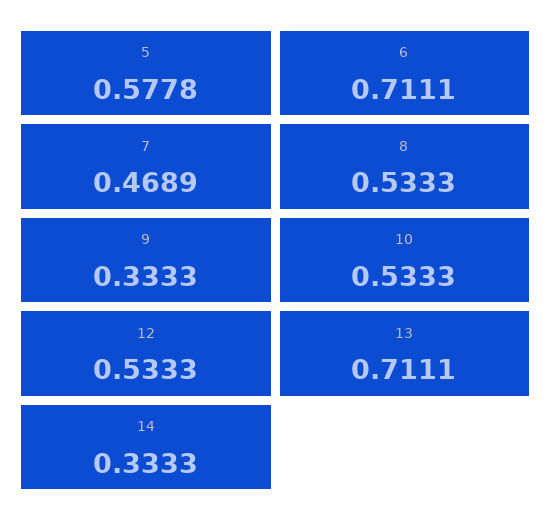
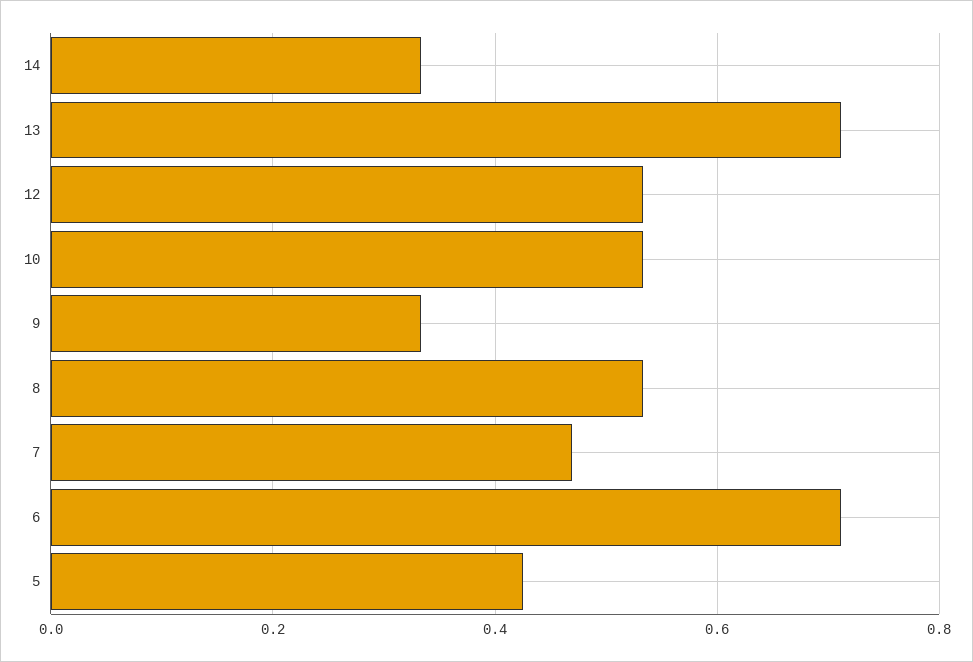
5: 0.5778 -> 0.42

